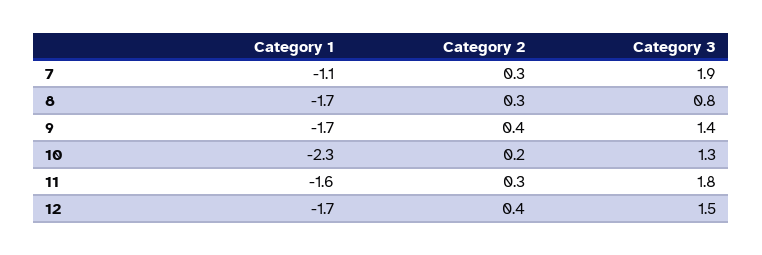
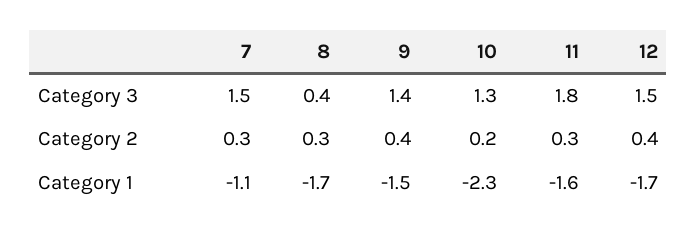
Category 3, 7: 1.9 -> 1.5
Category 3, 8: 0.8 -> 0.4
Category 1, 9: -1.7 -> -1.5

